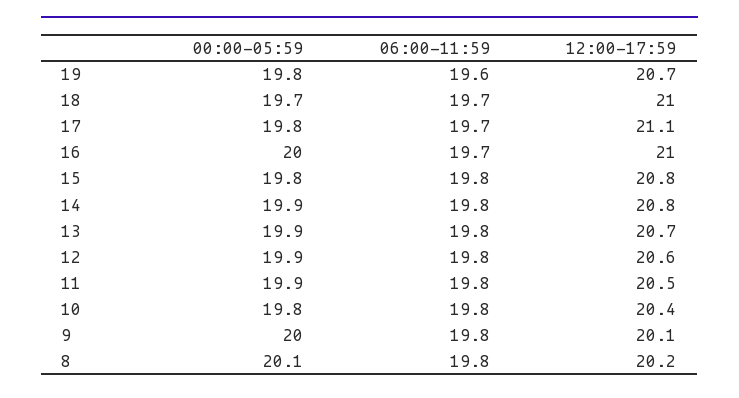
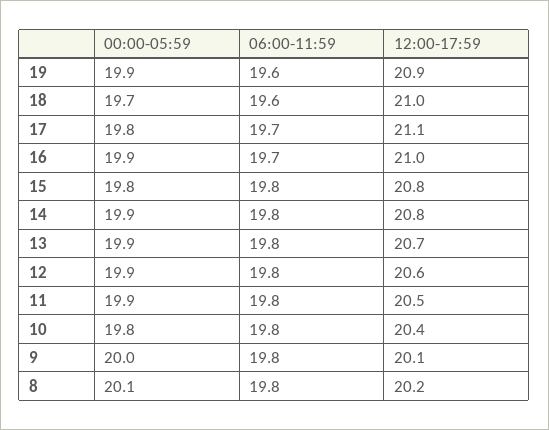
00:00-05:59, 19: 19.8 -> 19.9
12:00-17:59, 19: 20.7 -> 20.9
06:00-11:59, 18: 19.7 -> 19.6
00:00-05:59, 16: 20 -> 19.9

